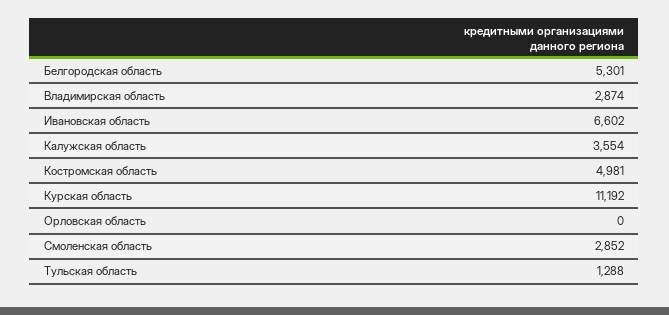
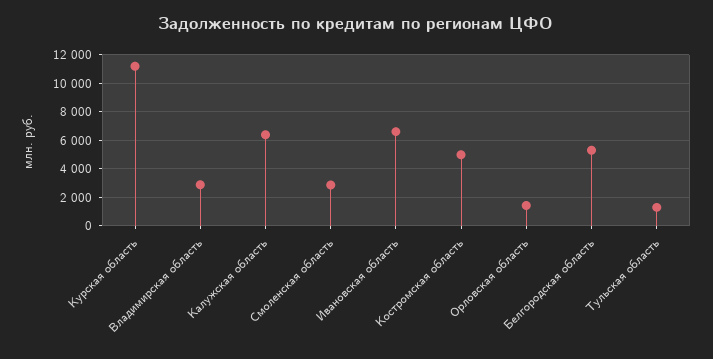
Калужская область: 3554 -> 6500
Орловская область: 0 -> 1500

